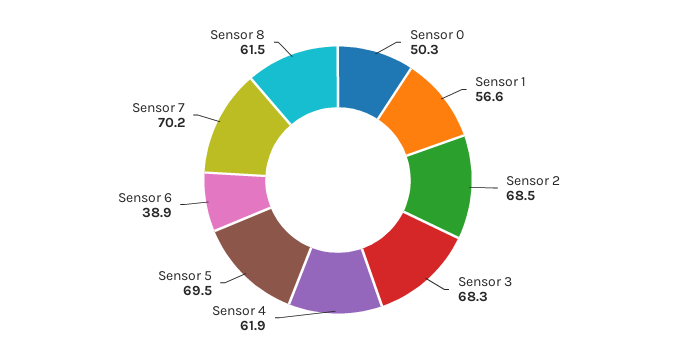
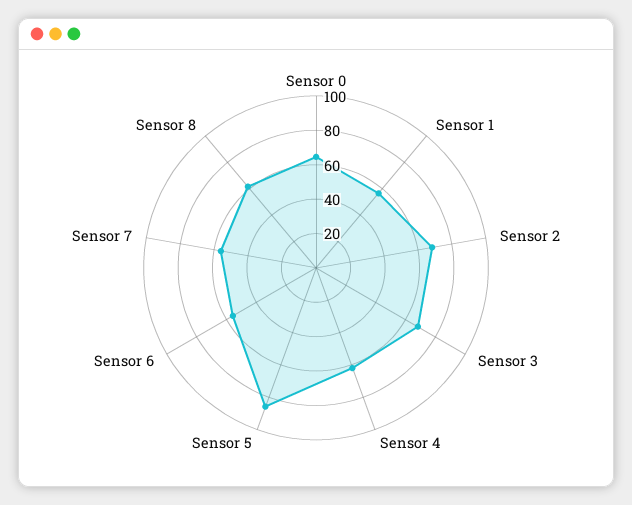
Sensor 0: 50.3 -> 65
Sensor 5: 69.5 -> 85
Sensor 6: 38.9 -> 55
Sensor 7: 70.2 -> 55

